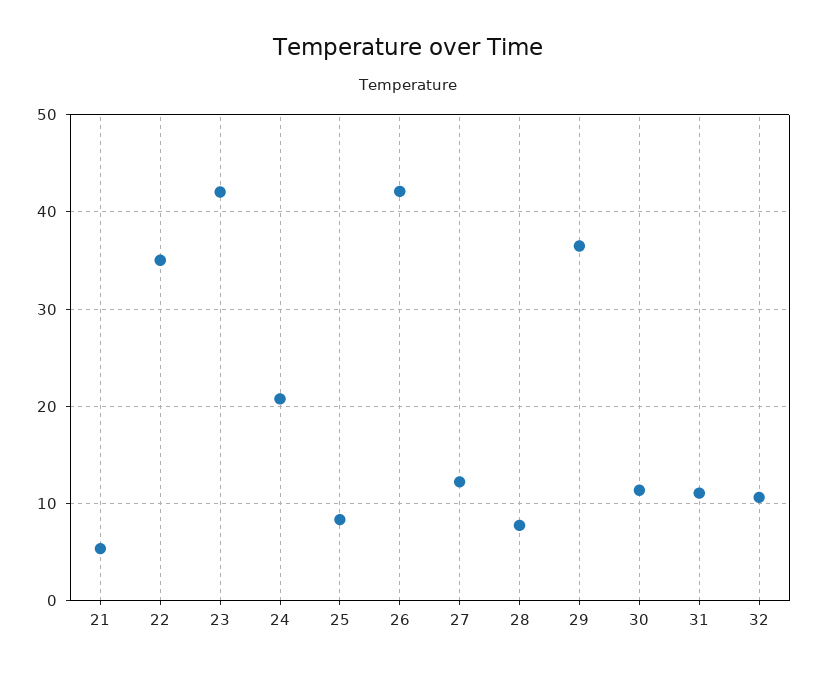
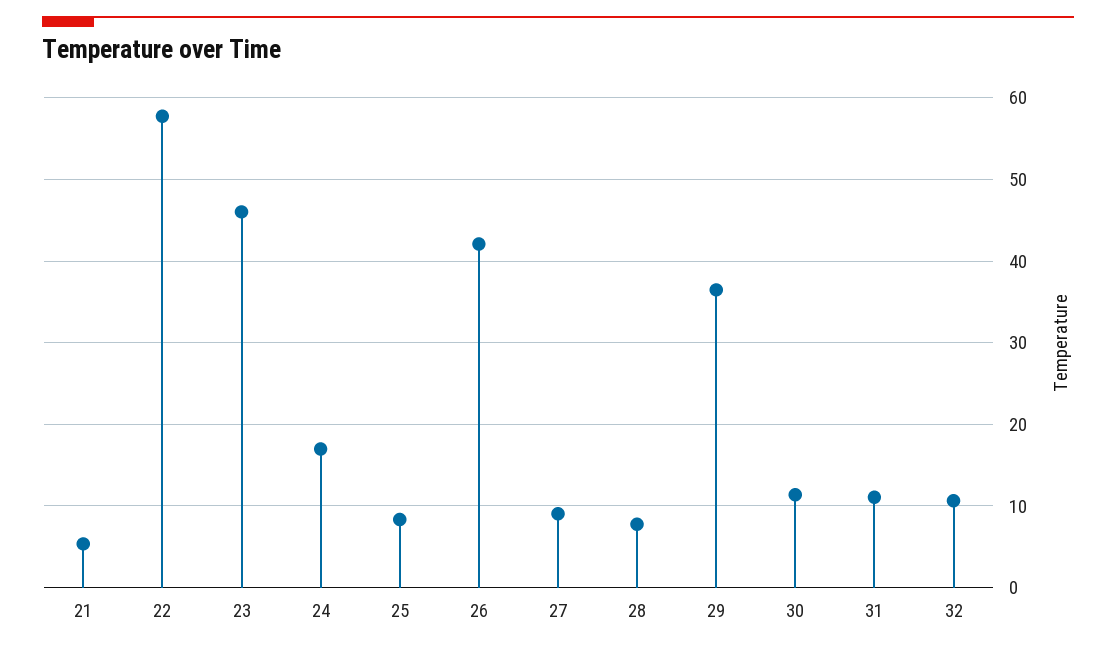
22: 35 -> 58
23: 42 -> 46
24: 21 -> 17
27: 12 -> 9

